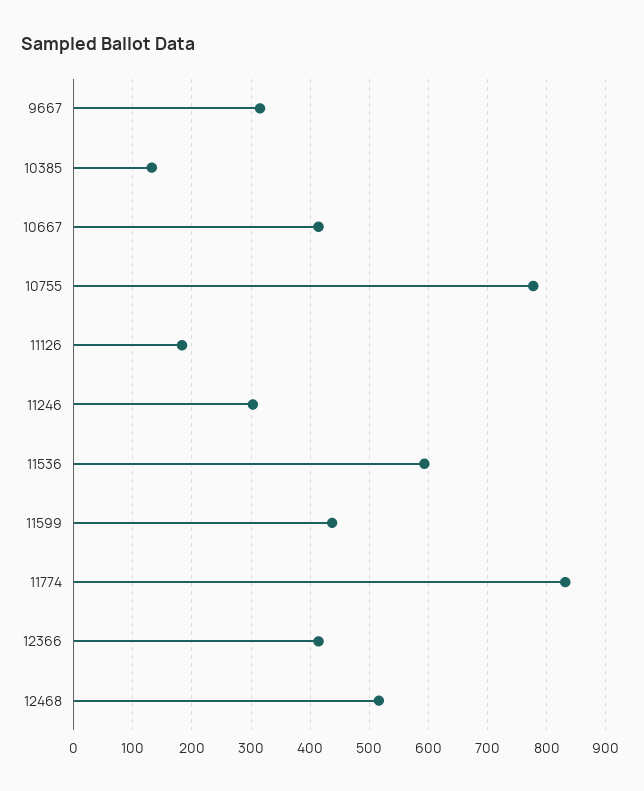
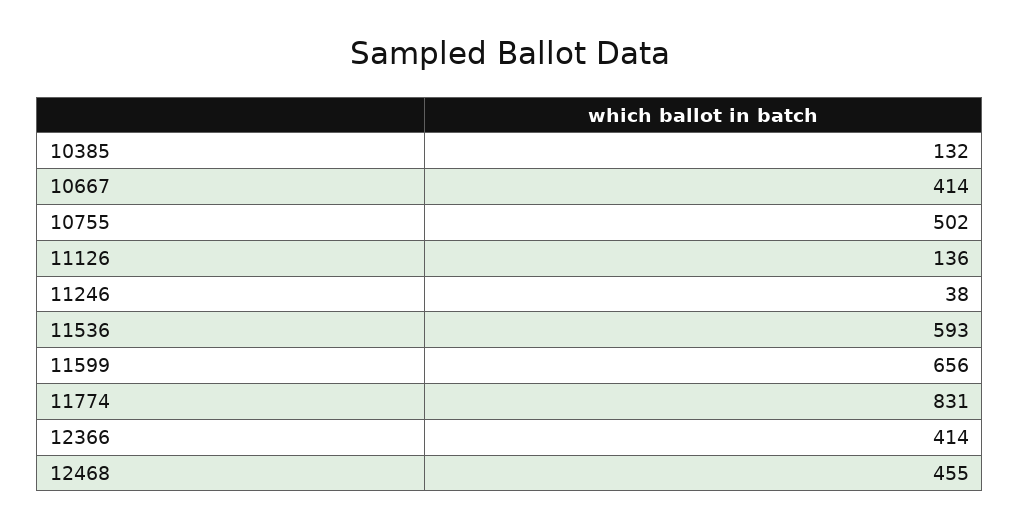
9667: 320 -> none
10755: 780 -> 502
11126: 180 -> 136
11246: 300 -> 38
11599: 440 -> 656
12468: 520 -> 455

